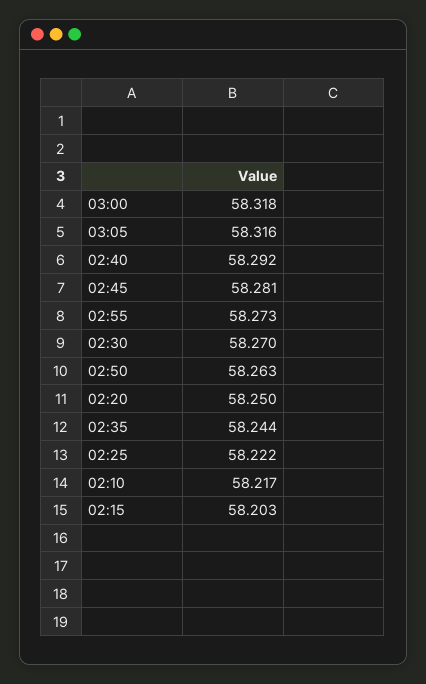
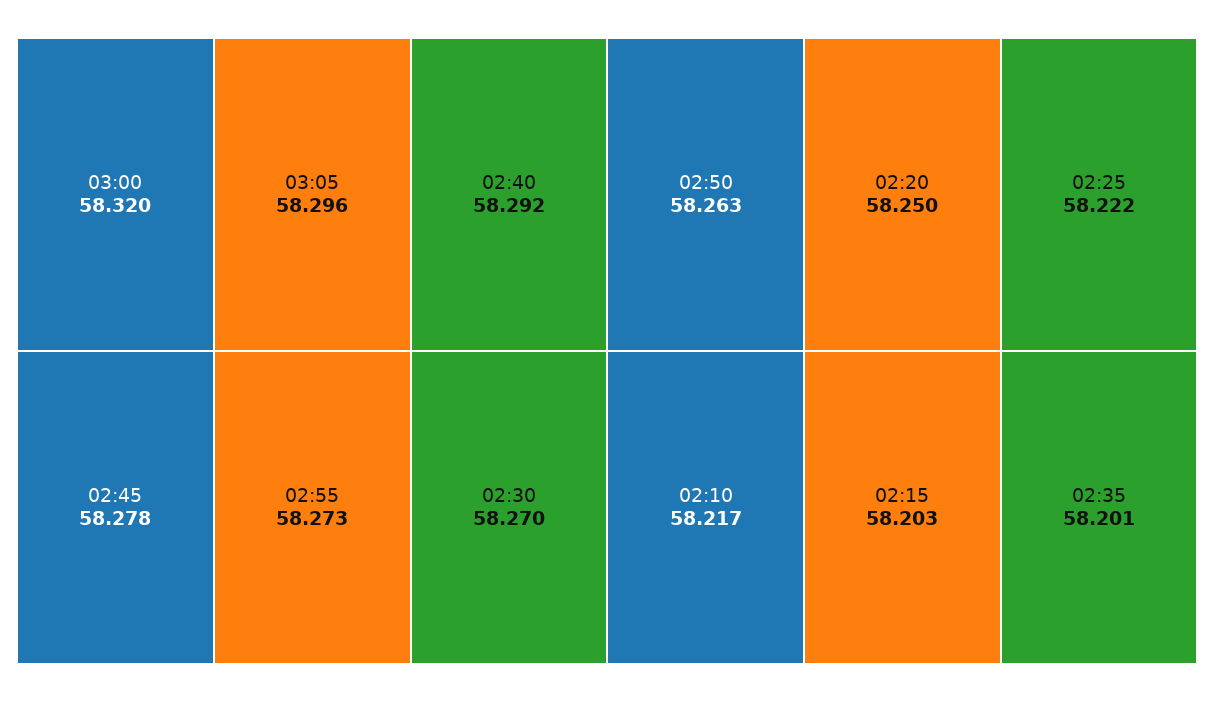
03:00: 58.318 -> 58.32
03:05: 58.316 -> 58.296
02:45: 58.281 -> 58.278
02:35: 58.244 -> 58.201

